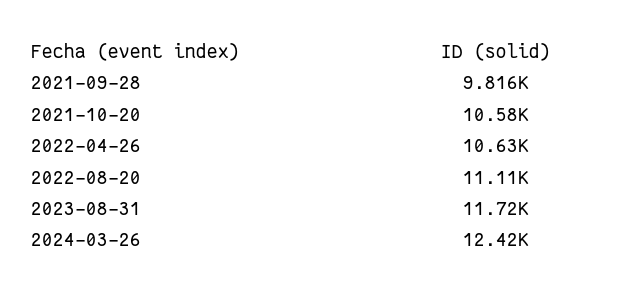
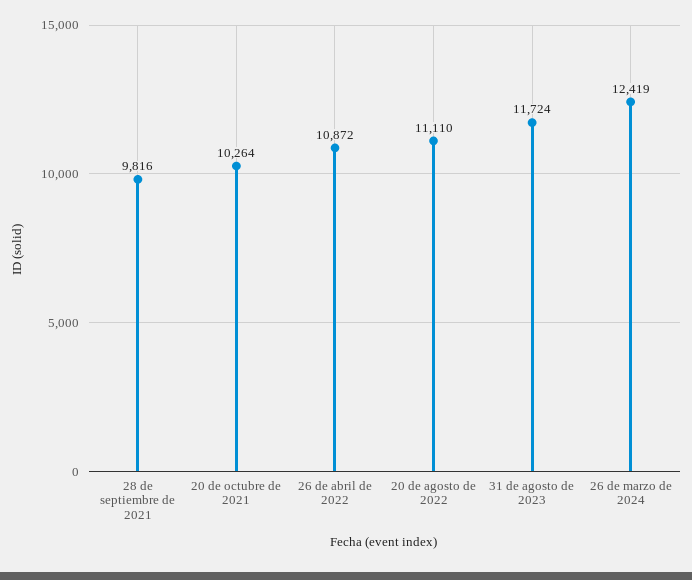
2021-10-20: 10580 -> 10264
2022-04-26: 10630 -> 10872

